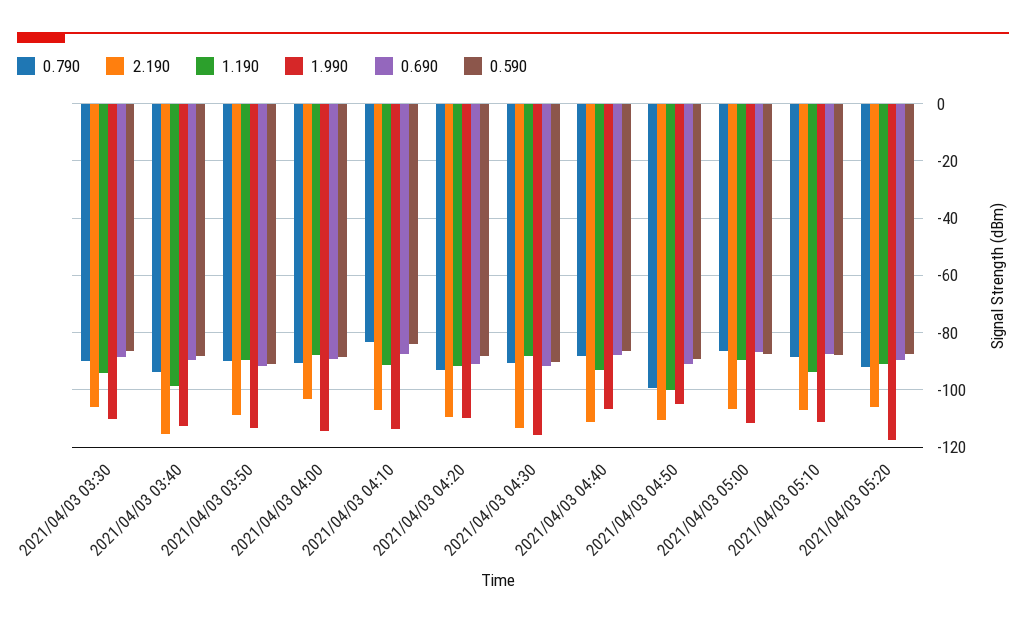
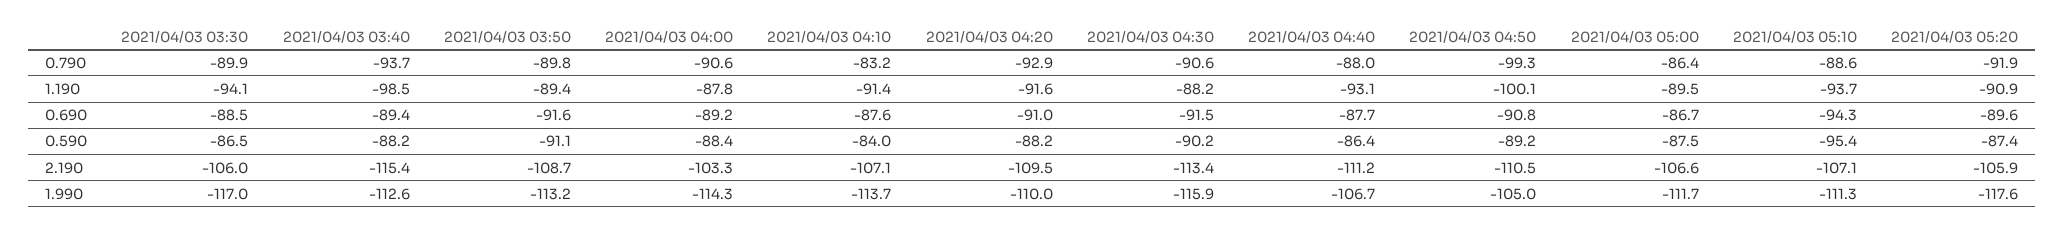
1.990, 2021/04/03 03:30: -110 -> -117
0.690, 2021/04/03 05:10: -87.5 -> -94.3
0.590, 2021/04/03 05:10: -87.5 -> -95.4

